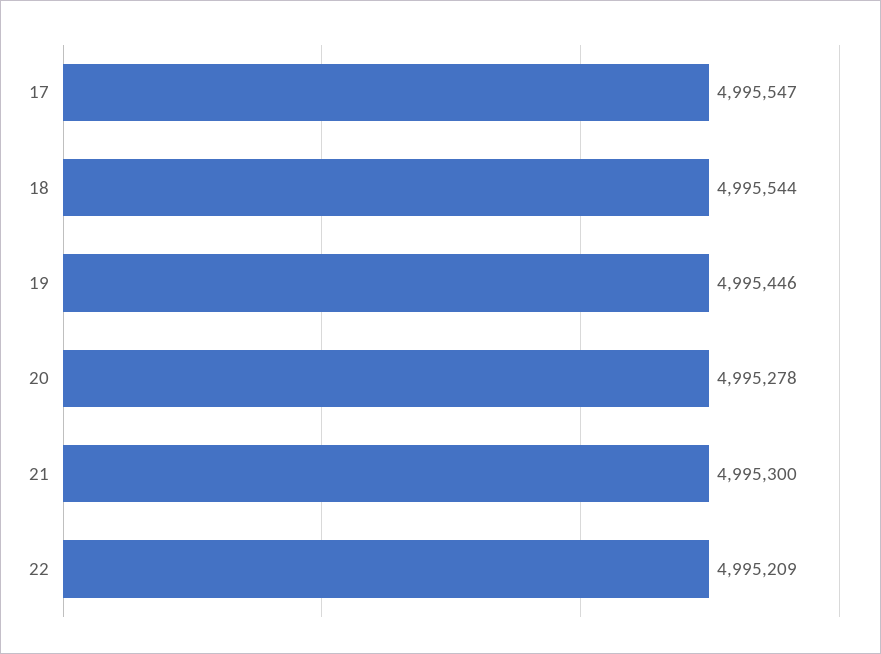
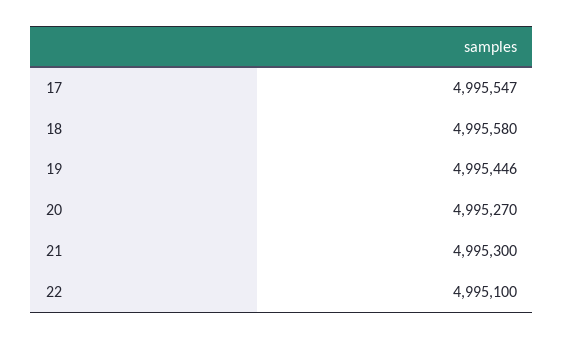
18: 4995544 -> 4995580
20: 4995278 -> 4995270
22: 4995209 -> 4995100

